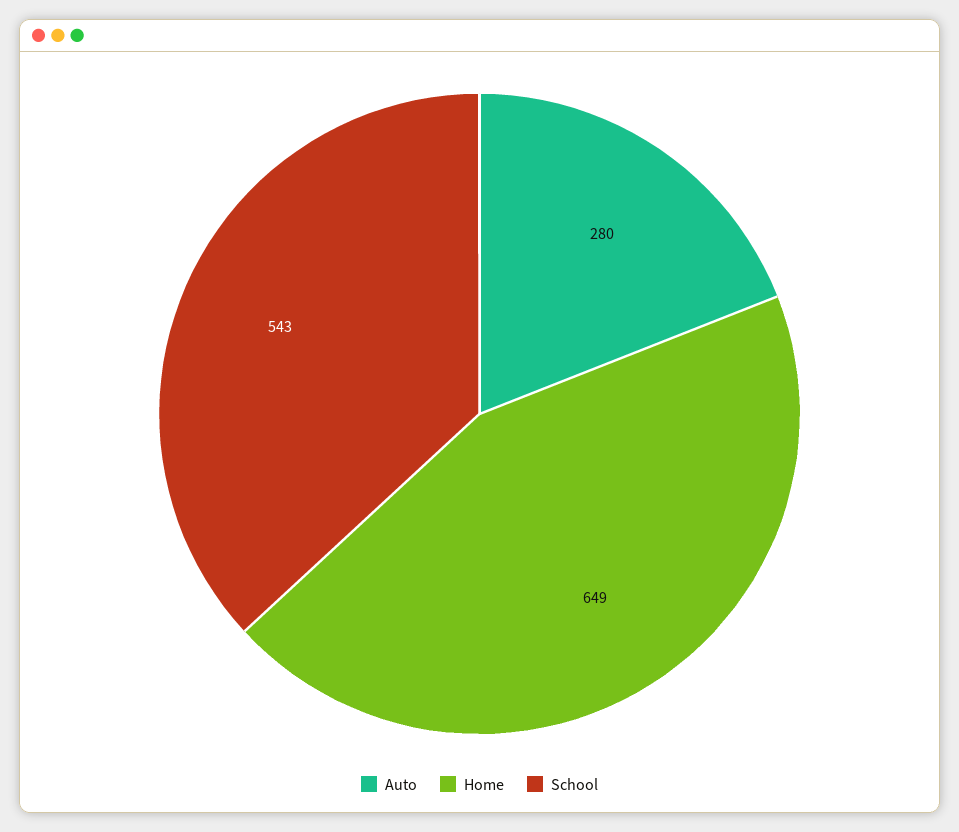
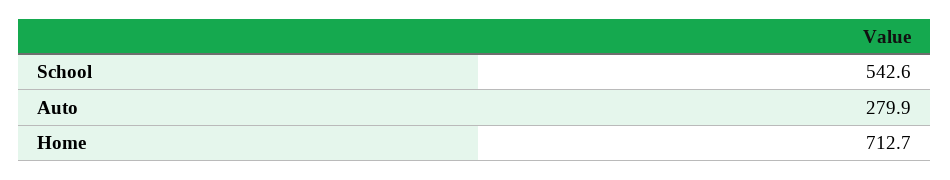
Home: 649 -> 712.7

